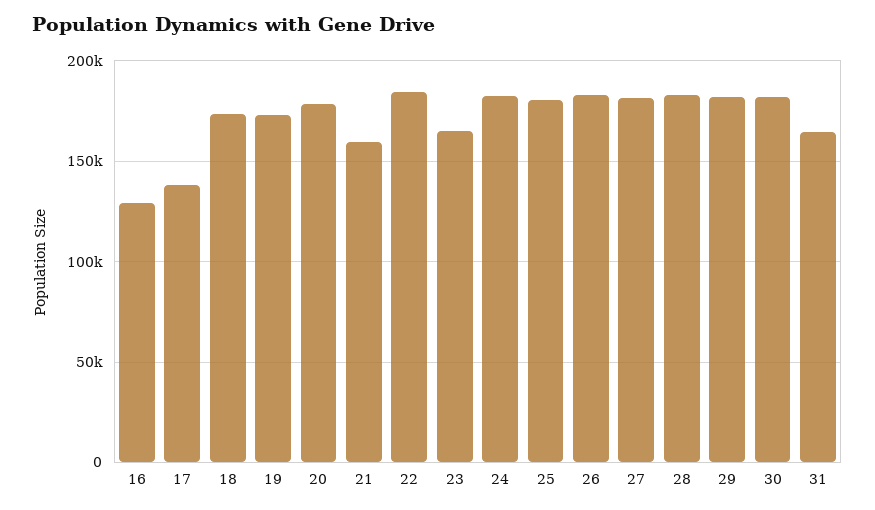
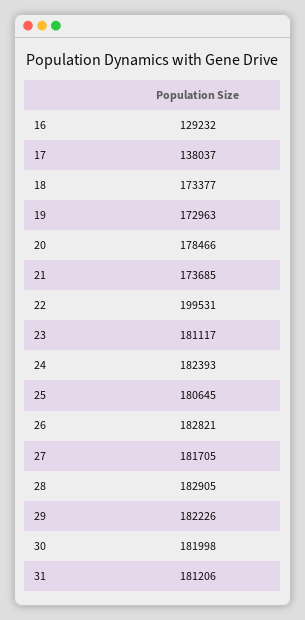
21: 160000 -> 173685
22: 185000 -> 199531
23: 165000 -> 181117
31: 165000 -> 181206

